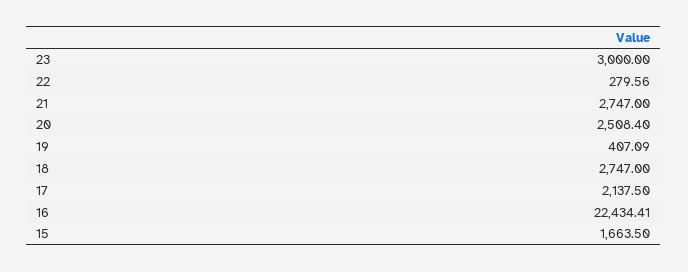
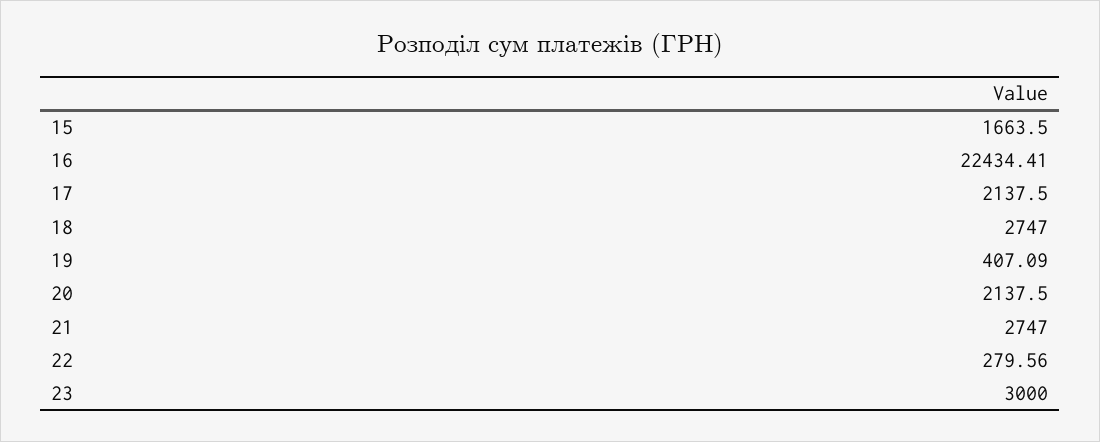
20: 2508.4 -> 2137.5

